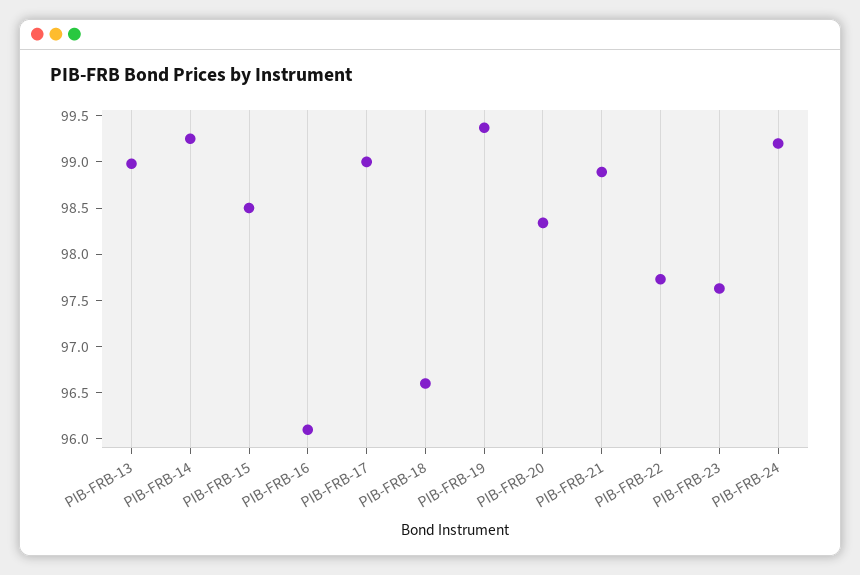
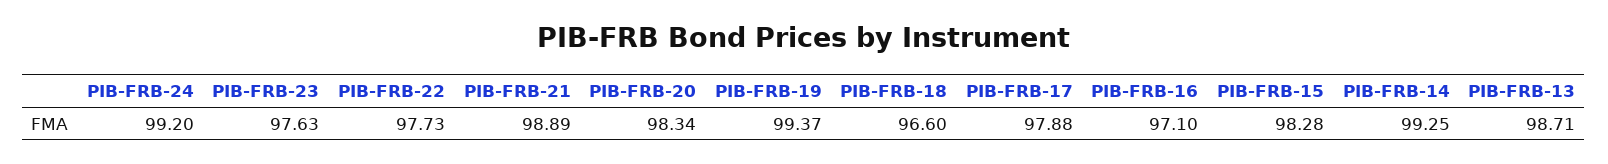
PIB-FRB-13: 99 -> 98.71
PIB-FRB-15: 98.5 -> 98.28
PIB-FRB-16: 96.1 -> 97.1
PIB-FRB-17: 99 -> 97.88

